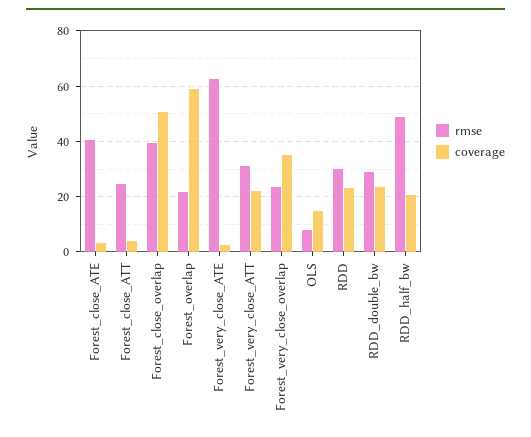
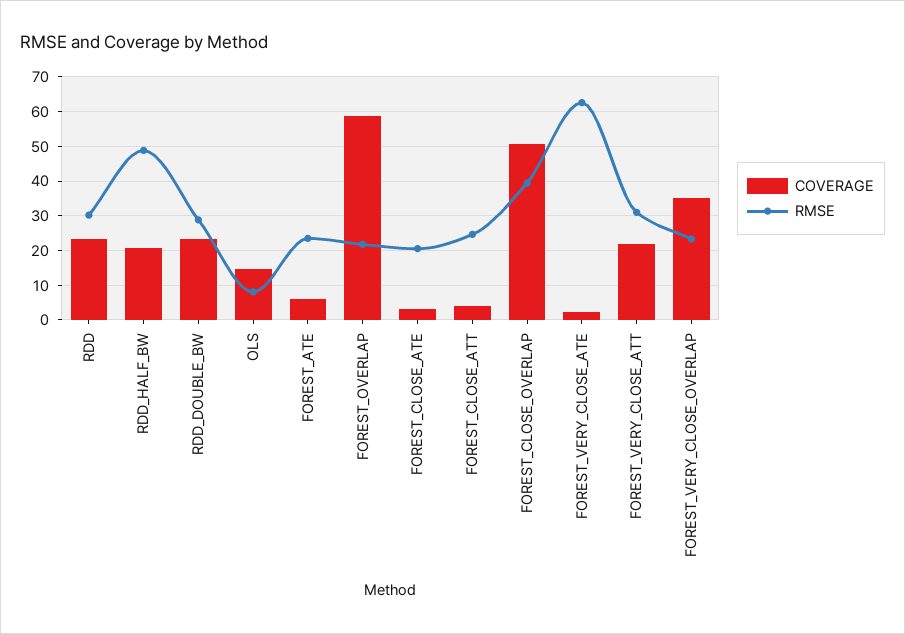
rmse, Forest_close_ATE: 40 -> 20
coverage, FOREST_ATE: none -> 6
rmse, FOREST_ATE: none -> 24

